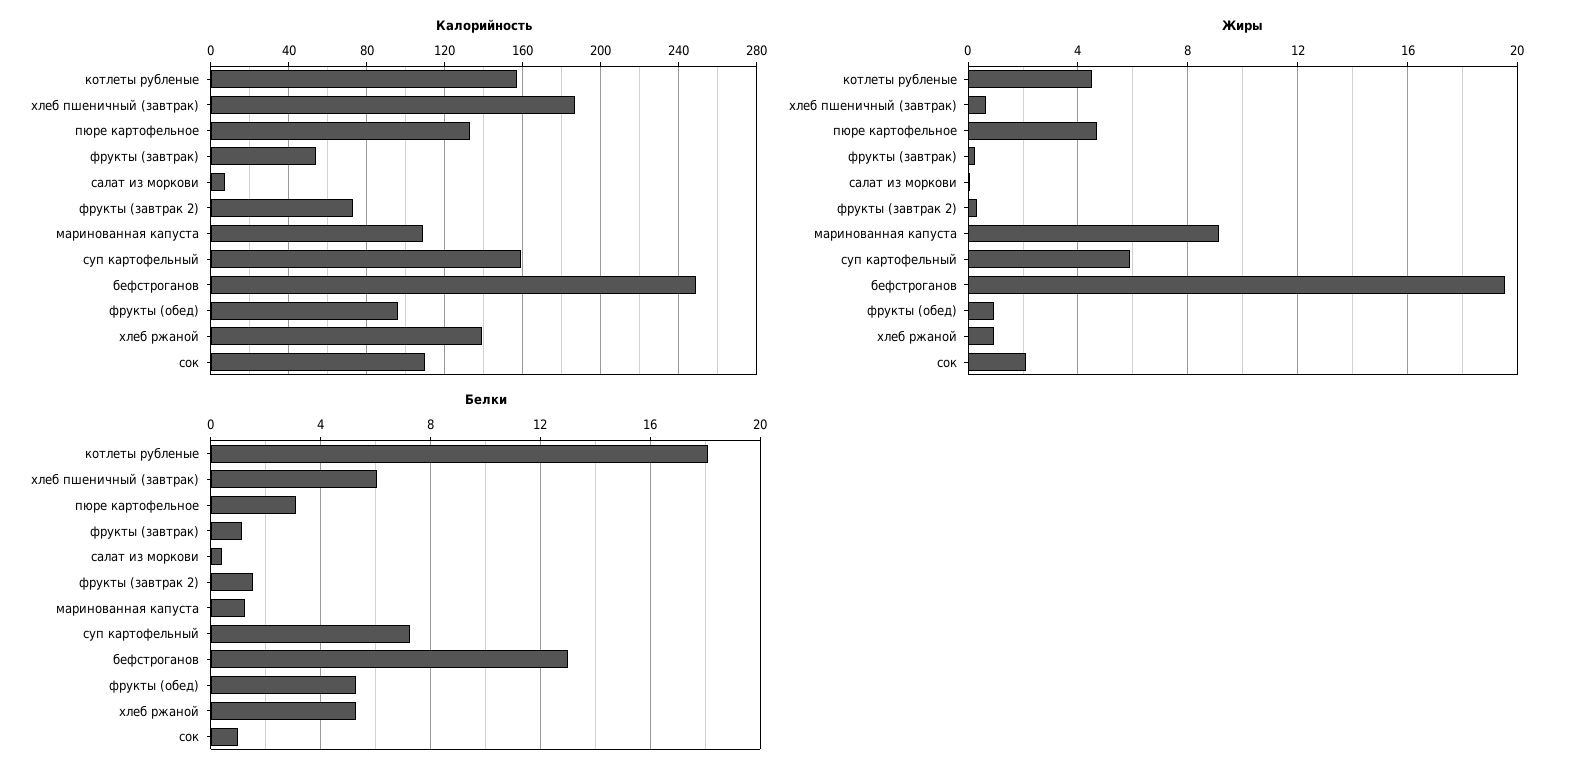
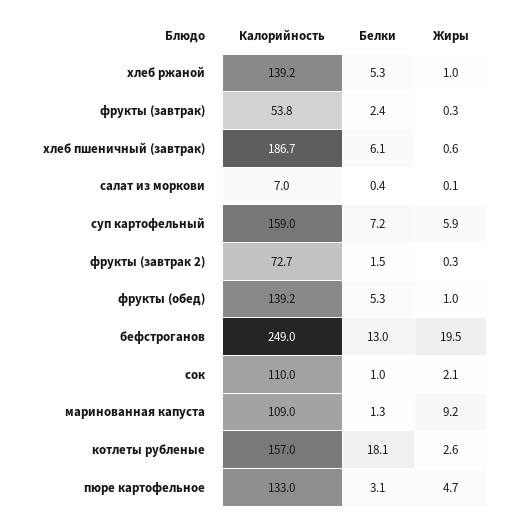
Калорийность, фрукты (обед): 95 -> 139.2
Жиры, котлеты рубленые: 4.5 -> 2.6
Белки, фрукты (завтрак): 1 -> 2.4

